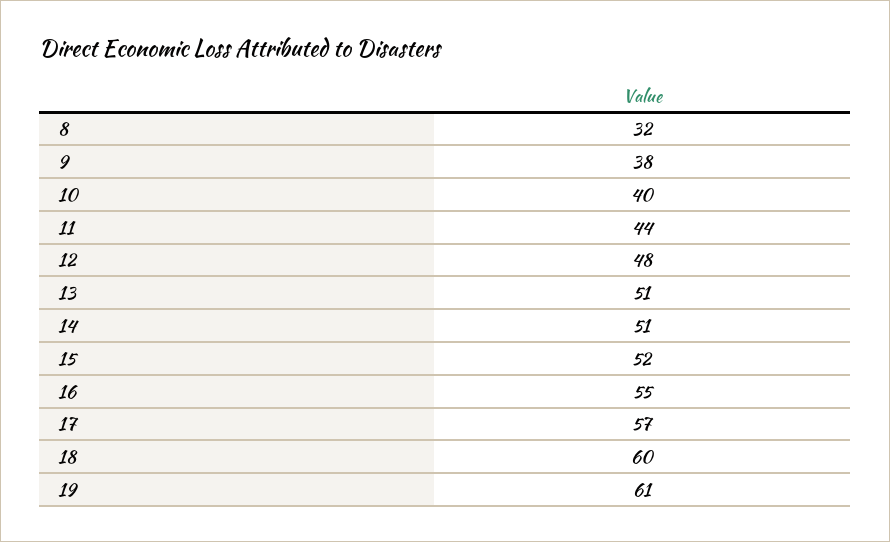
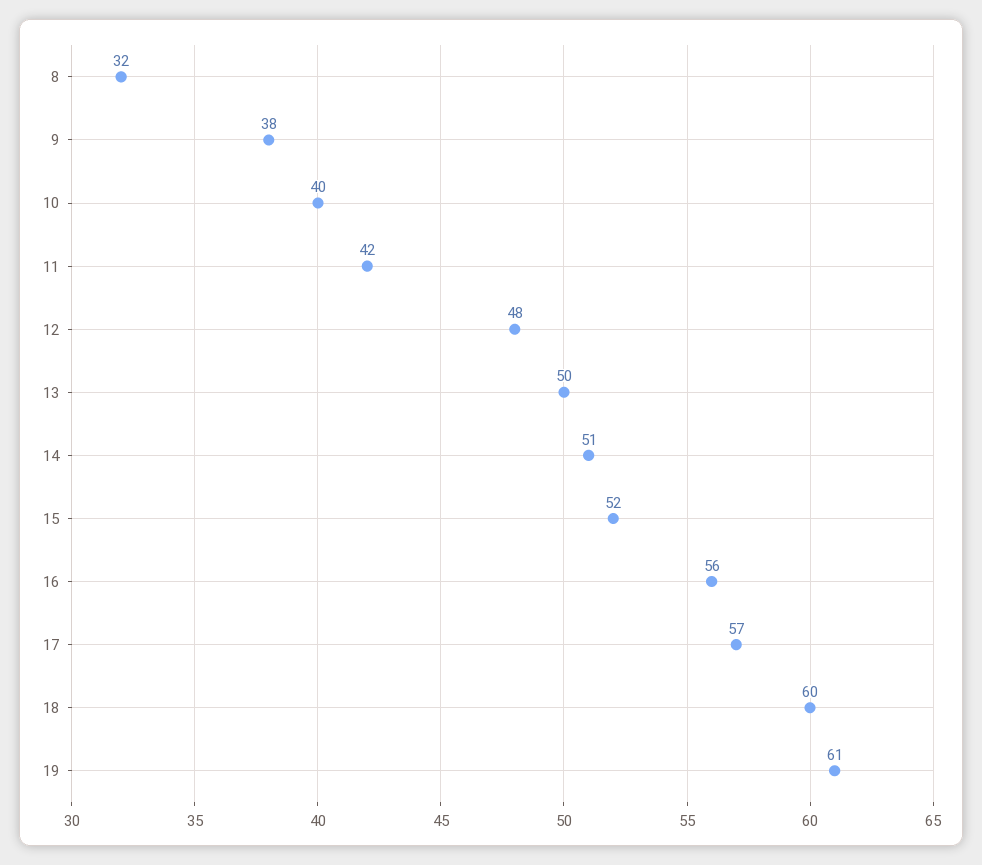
11: 44 -> 42
13: 51 -> 50
16: 55 -> 56

